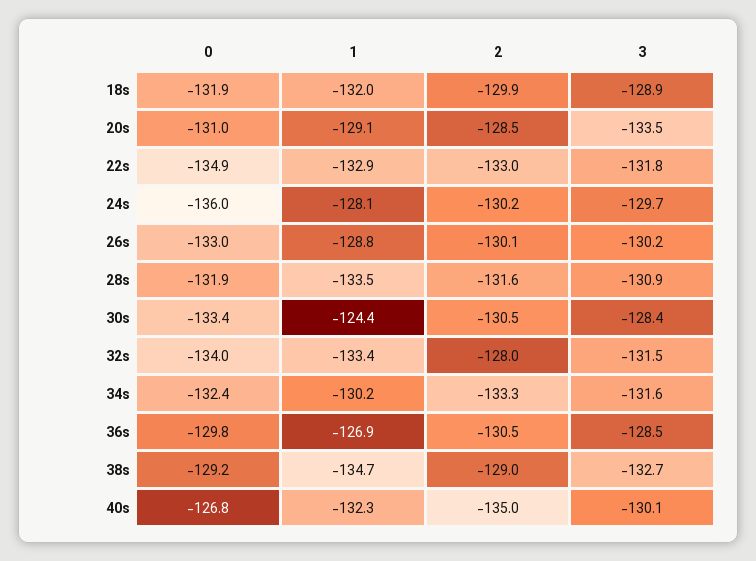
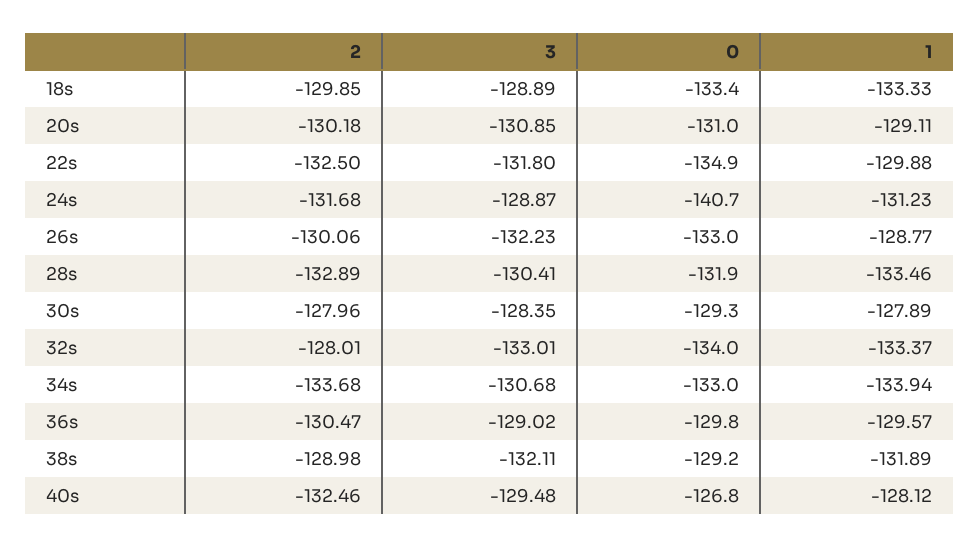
0, 18s: -131.9 -> -133.4
1, 18s: -132 -> -133.33
2, 20s: -128.5 -> -130.18
3, 20s: -133.5 -> -130.85
1, 22s: -132.9 -> -129.88
2, 22s: -133 -> -132.5
0, 24s: -136 -> -140.7
1, 24s: -128.1 -> -131.23
2, 24s: -130.2 -> -131.68
3, 24s: -129.7 -> -128.87
3, 26s: -130.2 -> -132.23
2, 28s: -131.6 -> -132.89
3, 28s: -130.9 -> -130.41
0, 30s: -133.4 -> -129.3
1, 30s: -124.4 -> -127.89
2, 30s: -130.5 -> -127.96
3, 32s: -131.5 -> -133.01
0, 34s: -132.4 -> -133
1, 34s: -130.2 -> -133.94
2, 34s: -133.3 -> -133.68
3, 34s: -131.6 -> -130.68
1, 36s: -126.9 -> -129.57
3, 36s: -128.5 -> -129.02
1, 38s: -134.7 -> -131.89
3, 38s: -132.7 -> -132.11
1, 40s: -132.3 -> -128.12
2, 40s: -135 -> -132.46
3, 40s: -130.1 -> -129.48

